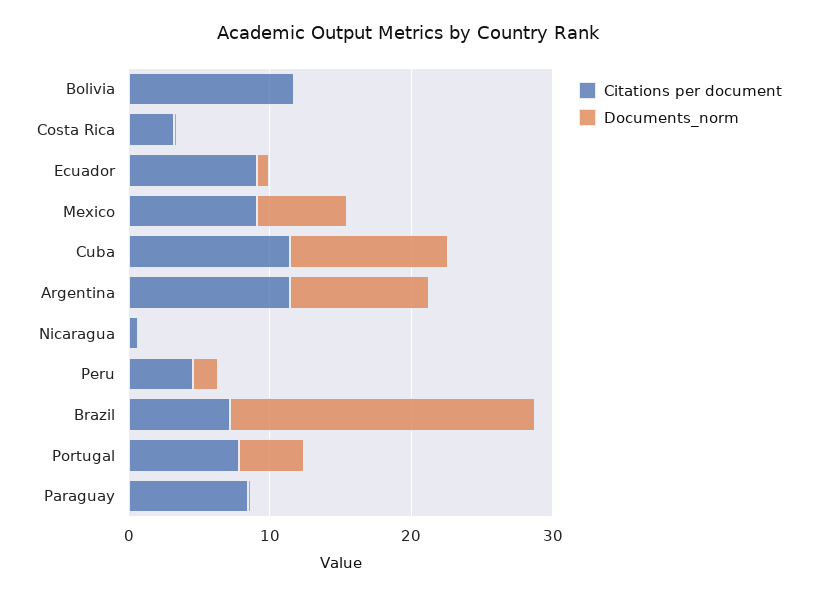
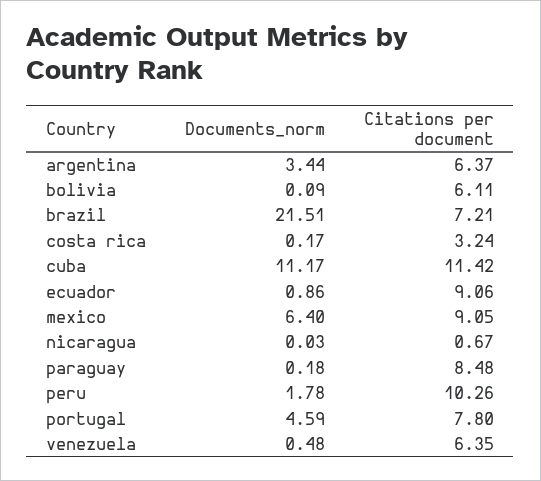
Citations per document, Bolivia: 12 -> 6.11
Citations per document, Argentina: 12 -> 6.37
Documents_norm, Argentina: 10 -> 3.44
Citations per document, Peru: 4 -> 10.26
Documents_norm, venezuela: none -> 0.48
Citations per document, venezuela: none -> 6.35

